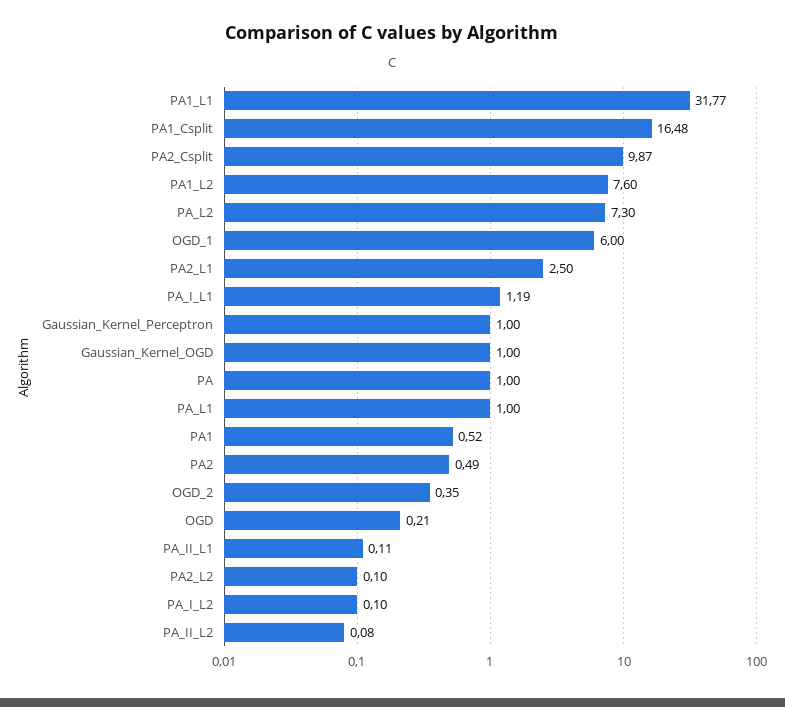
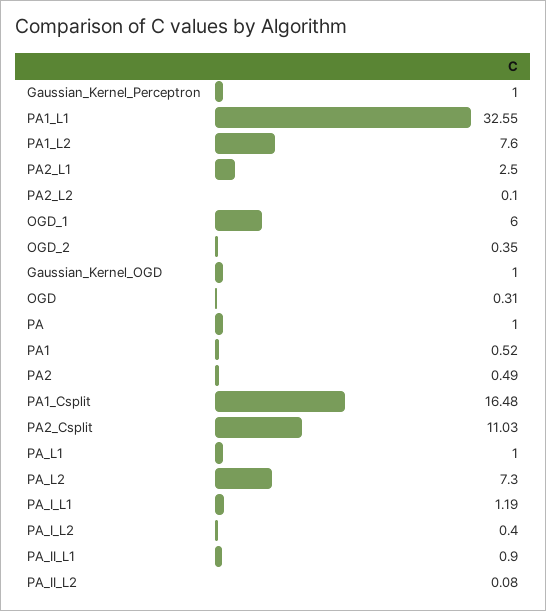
PA1_L1: 31.77 -> 32.55
PA2_Csplit: 9.87 -> 11.03
OGD: 0.21 -> 0.31
PA_II_L1: 0.11 -> 0.9
PA_I_L2: 0.1 -> 0.4

